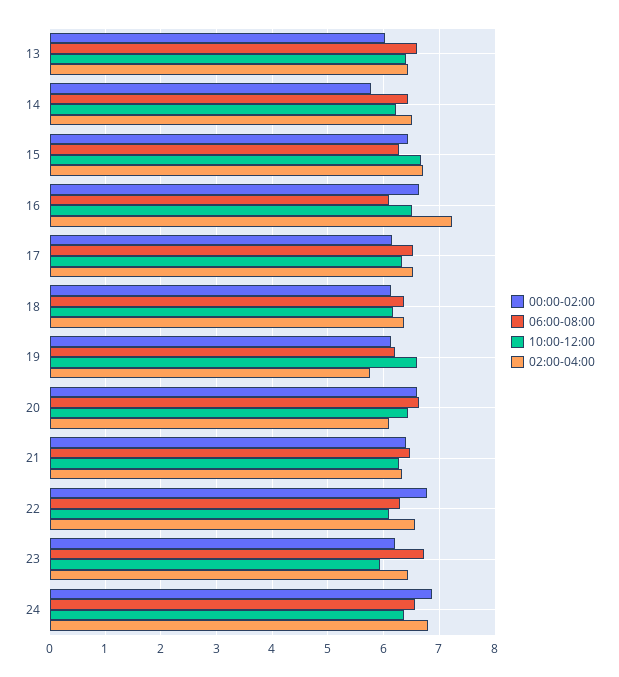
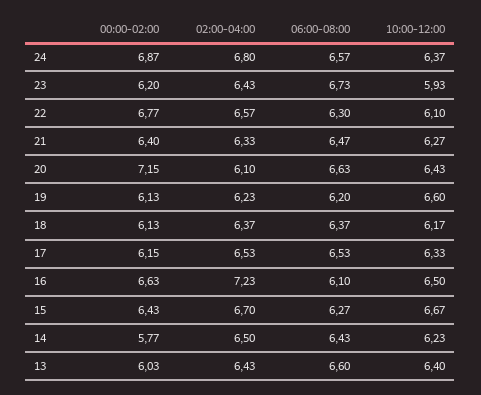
02:00-04:00, 19: 5.8 -> 6.23
00:00-02:00, 20: 6.6 -> 7.15

